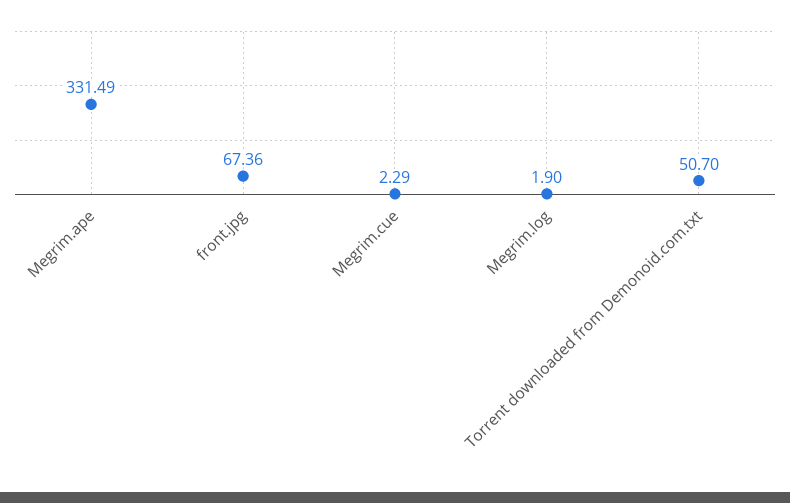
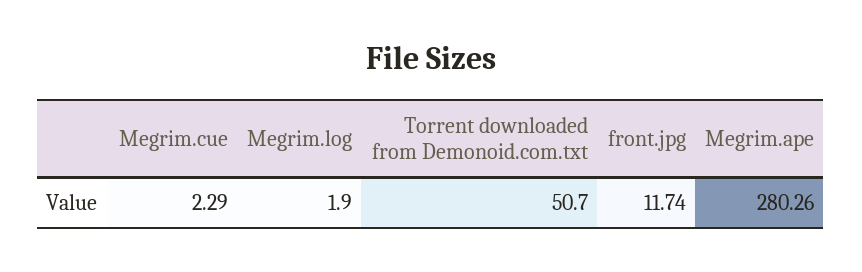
Megrim.ape: 331.49 -> 280.26
front.jpg: 67.36 -> 11.74

